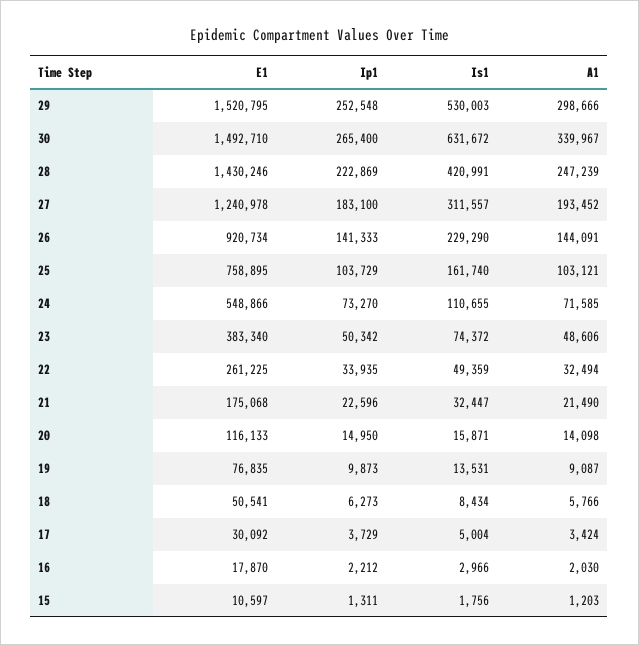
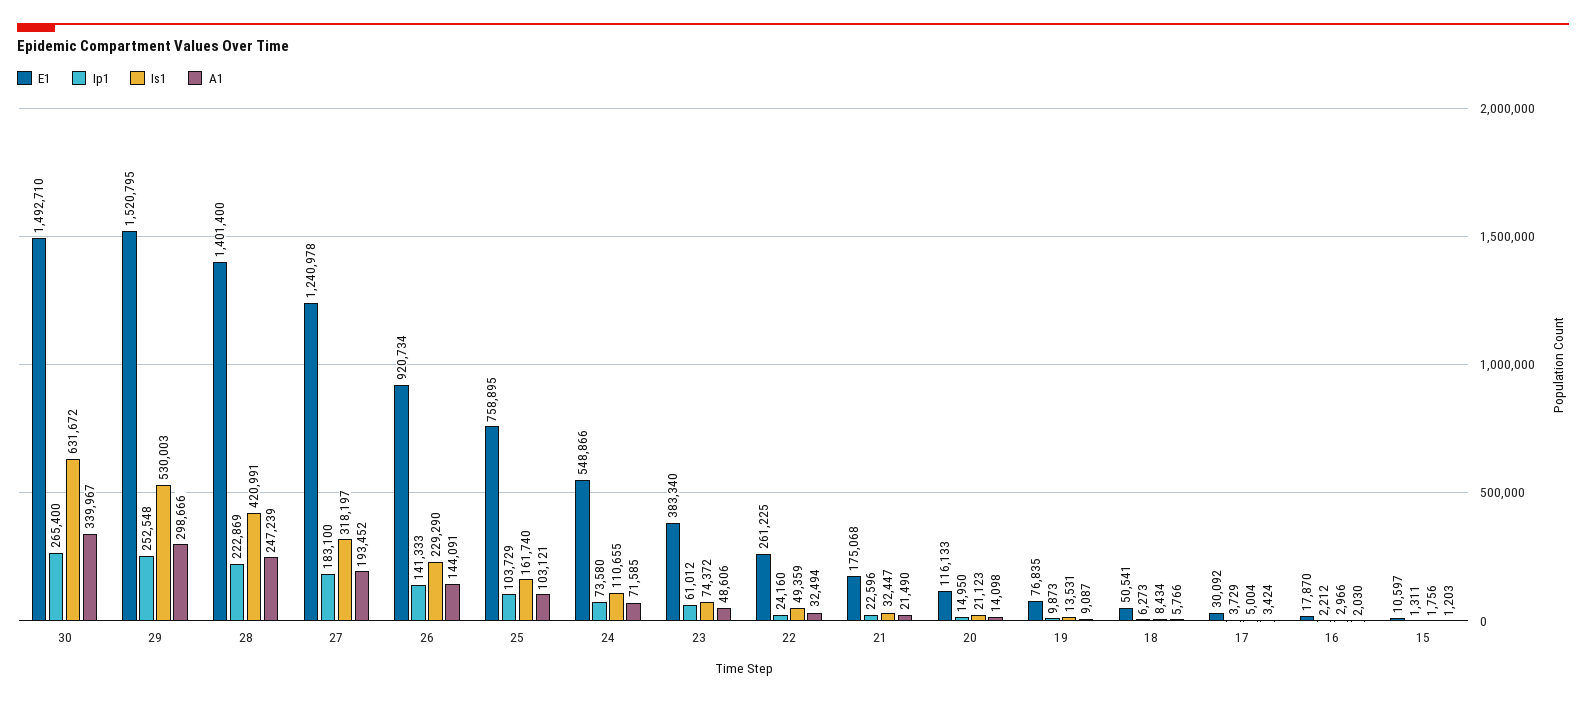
E1, 28: 1430246 -> 1401400
Is1, 27: 311557 -> 318197
Ip1, 24: 73270 -> 73580
Ip1, 23: 50342 -> 61012
Ip1, 22: 33935 -> 24160
Is1, 20: 15871 -> 21123

